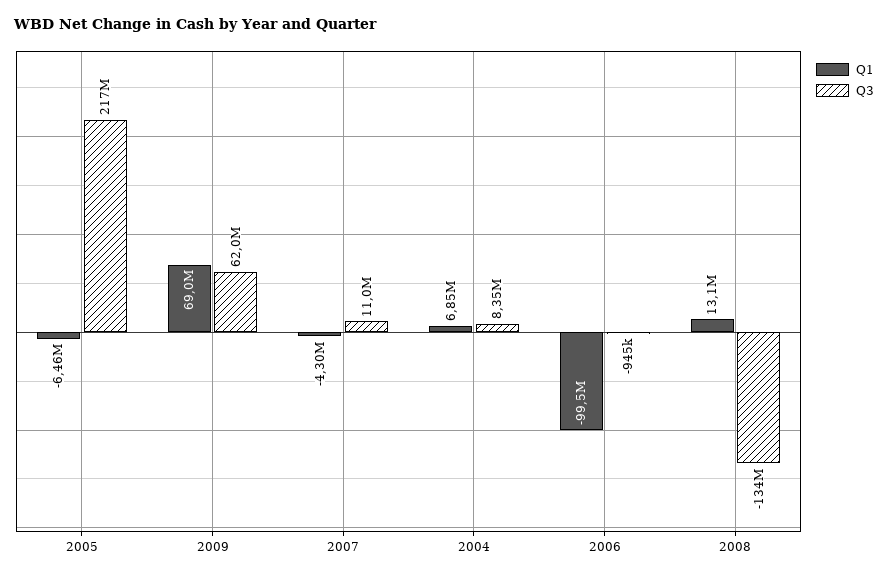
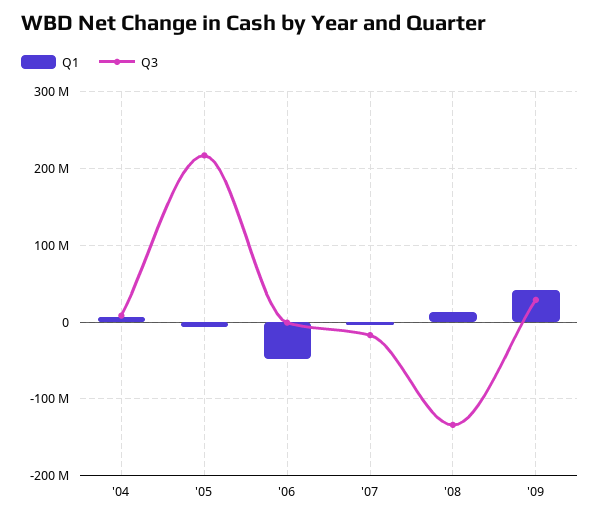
Q1, 2009: 69000000 -> 40000000
Q3, 2009: 62000000 -> 30000000
Q3, 2007: 11000000 -> -20000000
Q1, 2006: -99500000 -> -50000000

